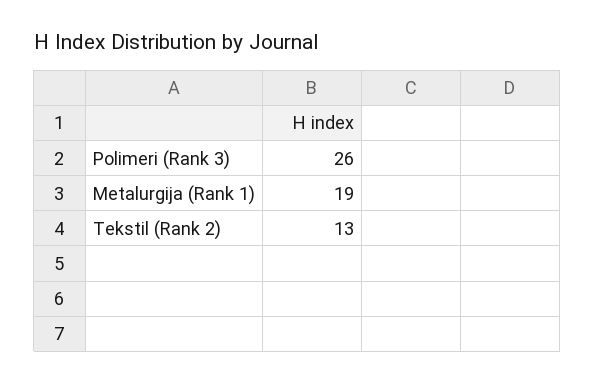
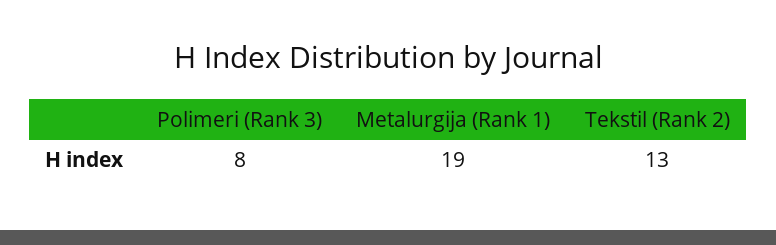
Polimeri (Rank 3): 26 -> 8

